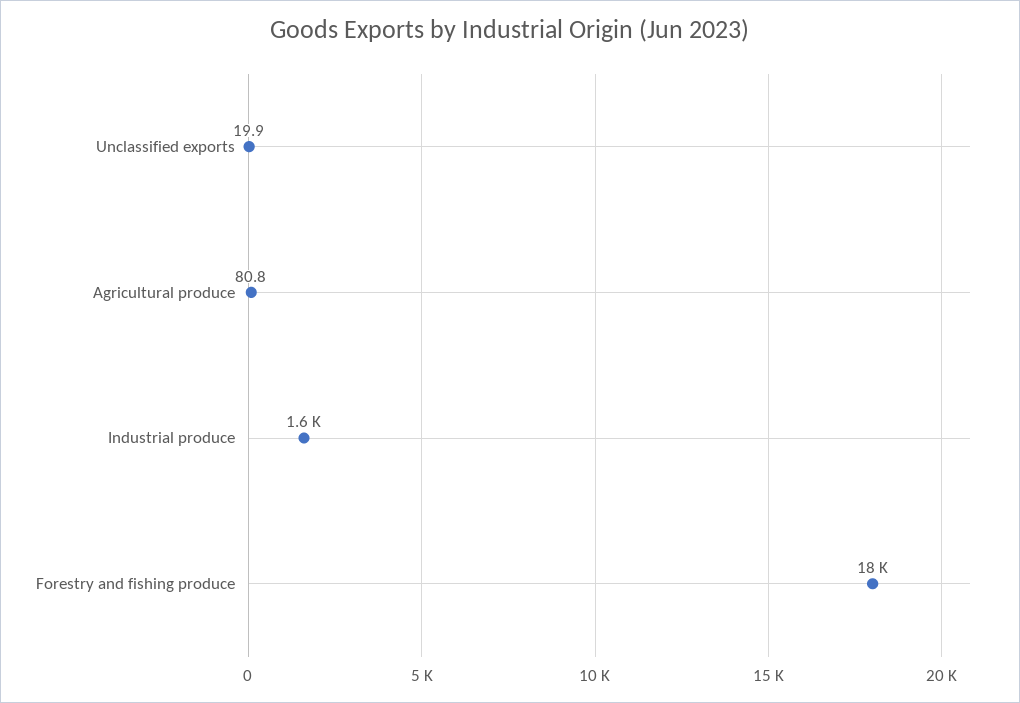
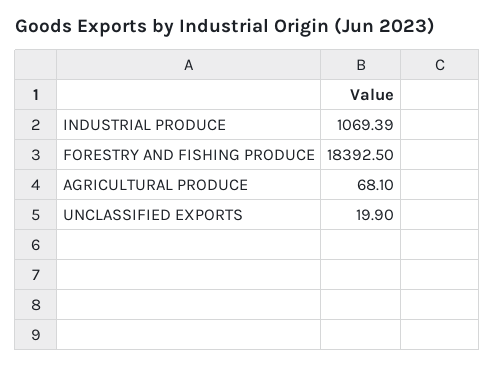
Agricultural produce: 80.8 -> 68.1
Industrial produce: 1600 -> 1069.39

